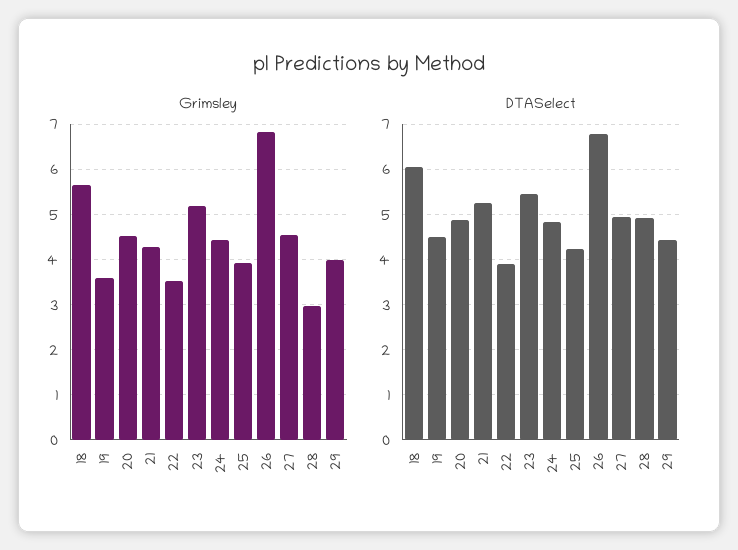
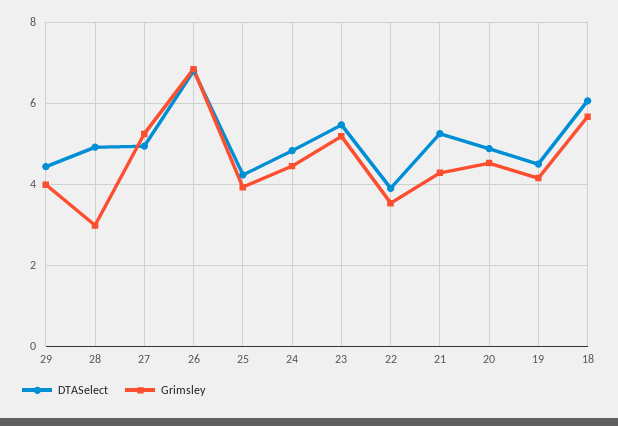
Grimsley, 19: 3.6 -> 4.2
Grimsley, 27: 4.6 -> 5.2

